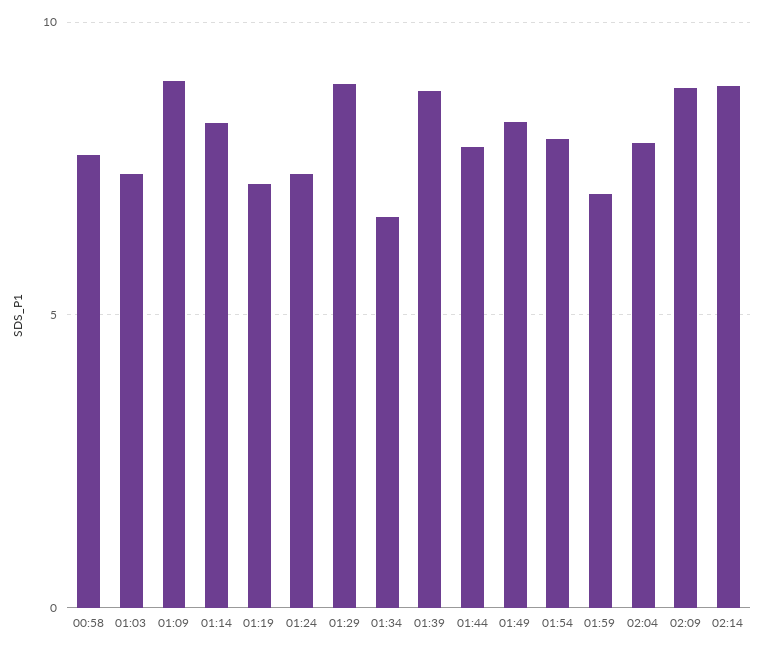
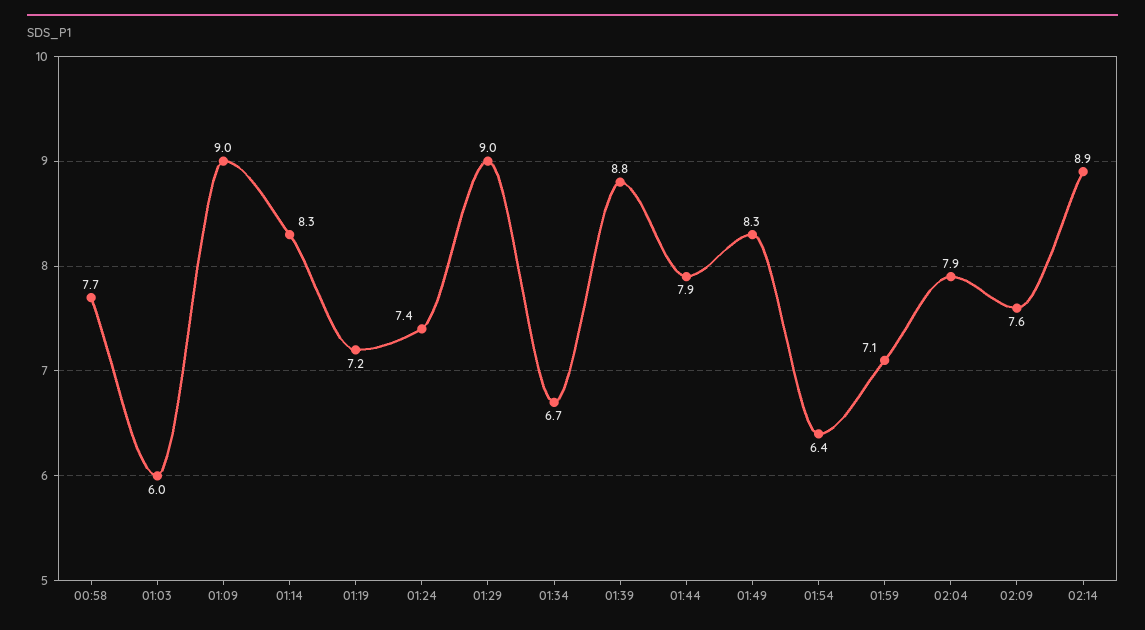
01:03: 7.5 -> 6
01:54: 8 -> 6.4
02:09: 9 -> 7.6

